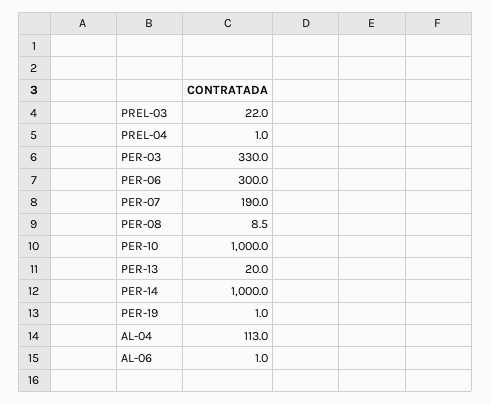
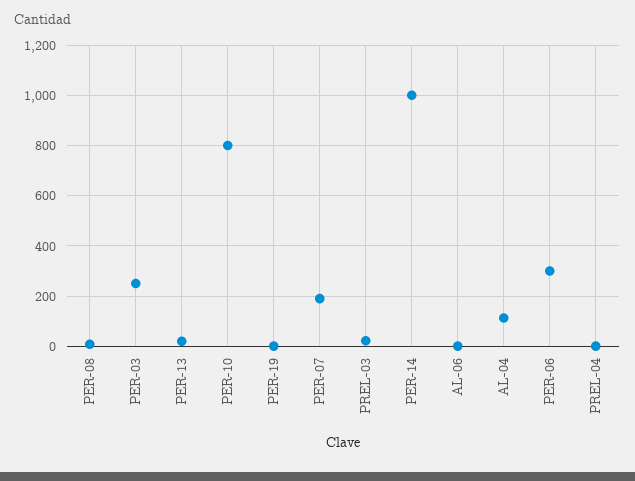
PER-03: 330 -> 250
PER-10: 1000 -> 800

